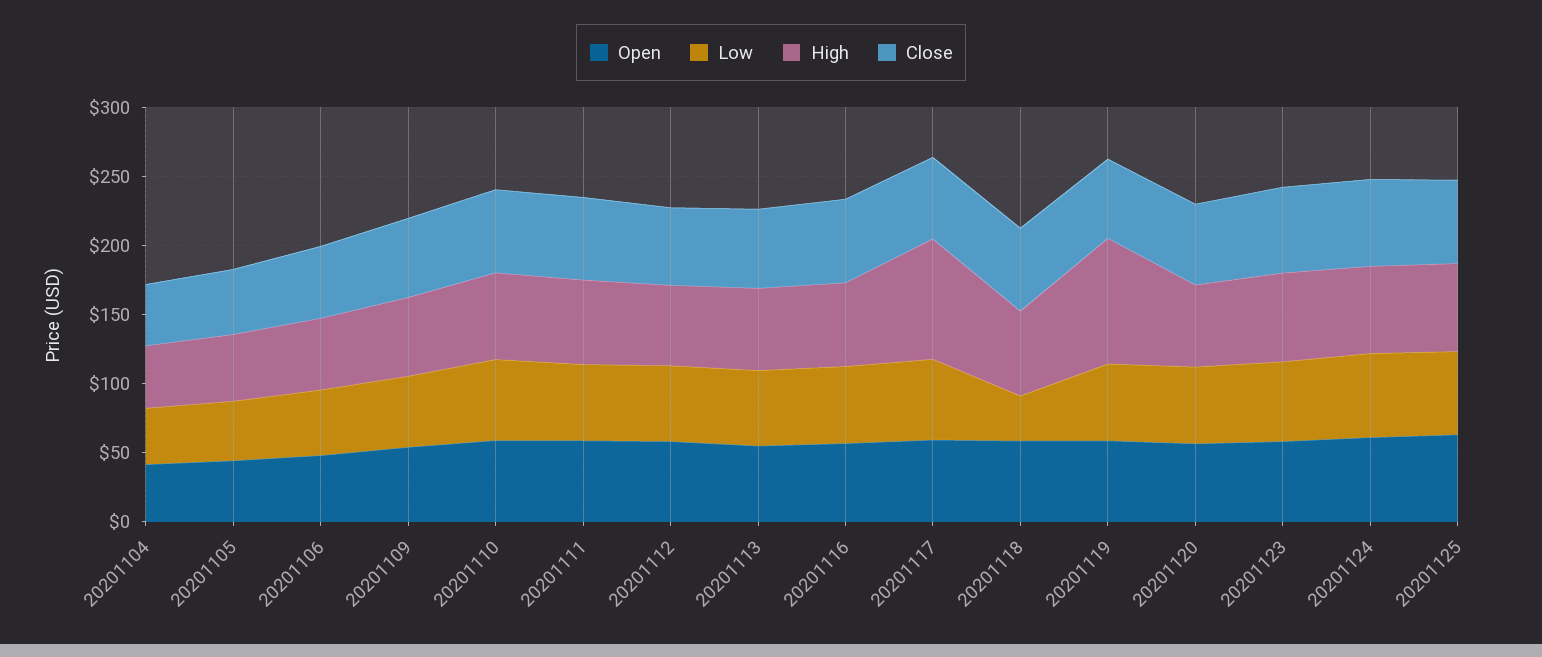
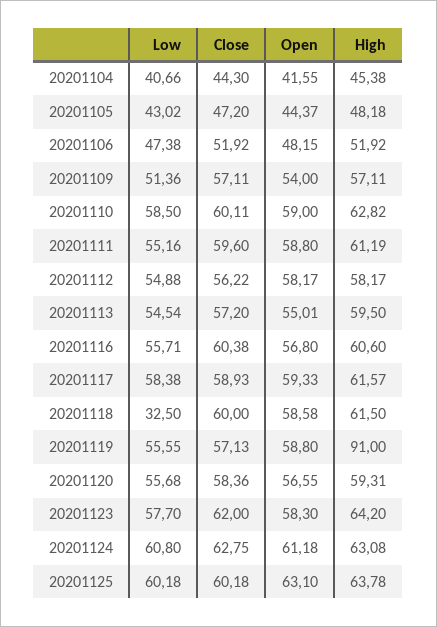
High, 20201117: 90 -> 61.57

